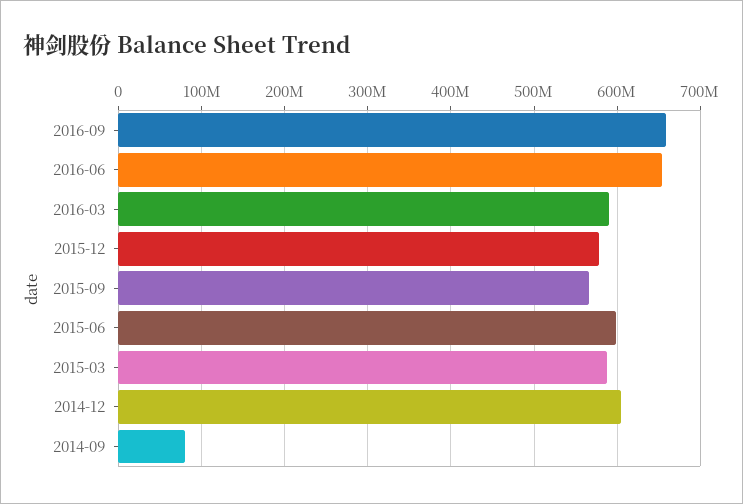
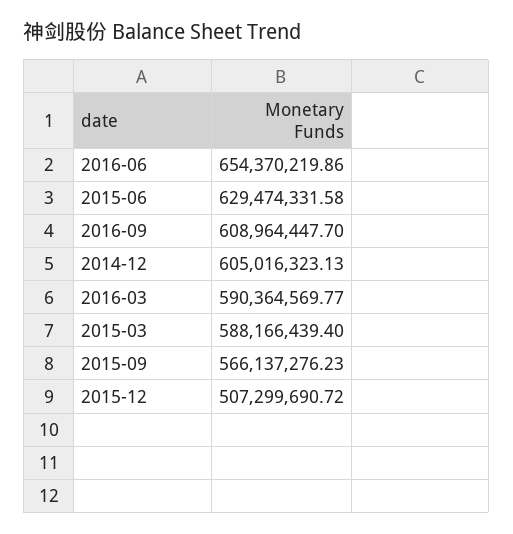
2016-09: 660000000 -> 608964447.7
2015-12: 580000000 -> 507299690.72
2015-06: 600000000 -> 629474331.58
2014-09: 80000000 -> none

